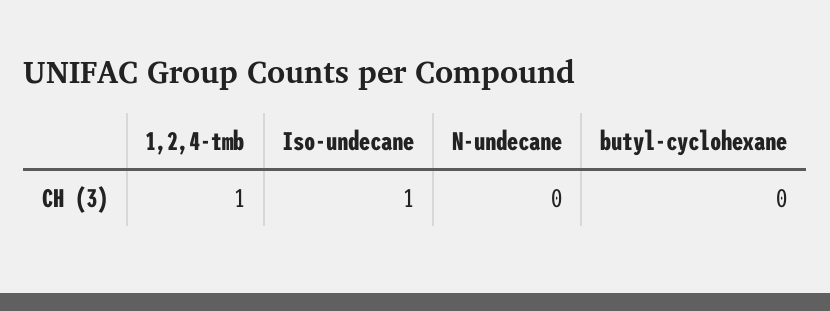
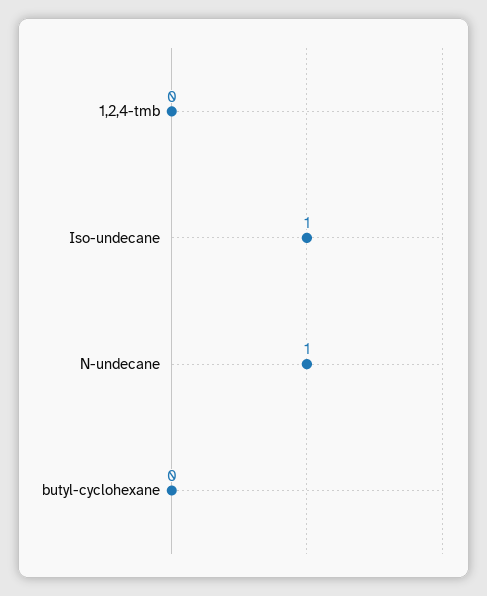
1,2,4-tmb: 1 -> 0
N-undecane: 0 -> 1

